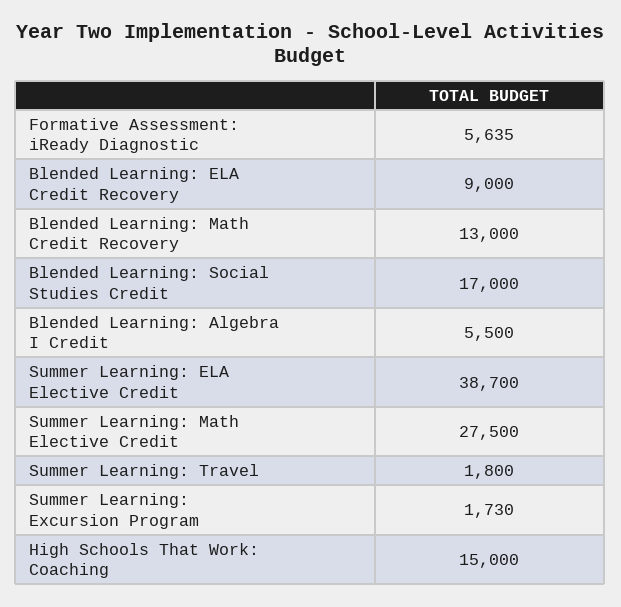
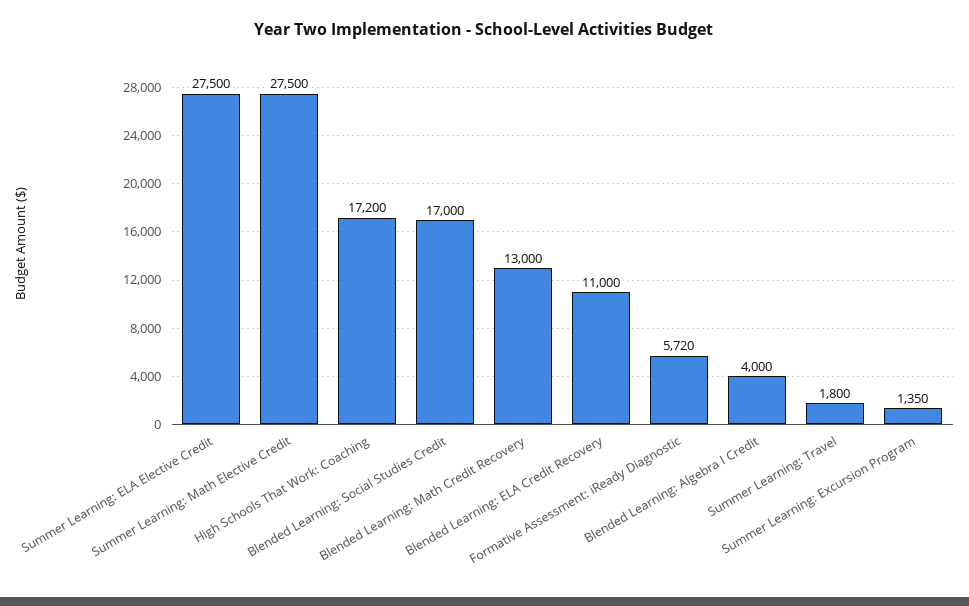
Formative Assessment: iReady Diagnostic: 5635 -> 5720
Blended Learning: ELA Credit Recovery: 9000 -> 11000
Blended Learning: Algebra I Credit: 5500 -> 4000
Summer Learning: ELA Elective Credit: 38700 -> 27500
Summer Learning: Excursion Program: 1730 -> 1350
High Schools That Work: Coaching: 15000 -> 17200

